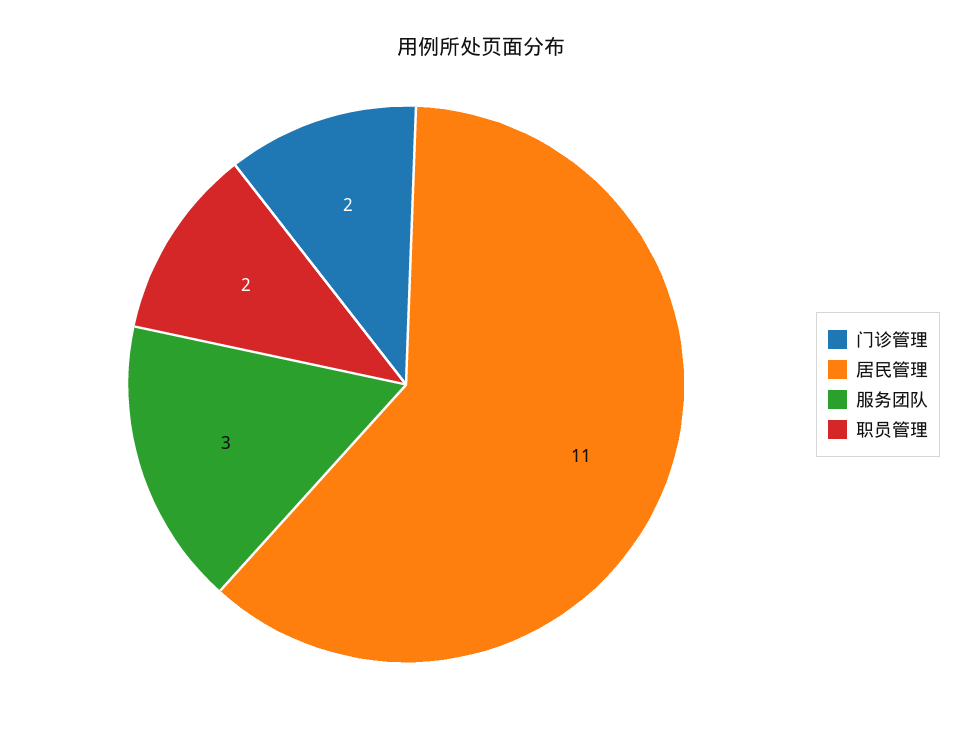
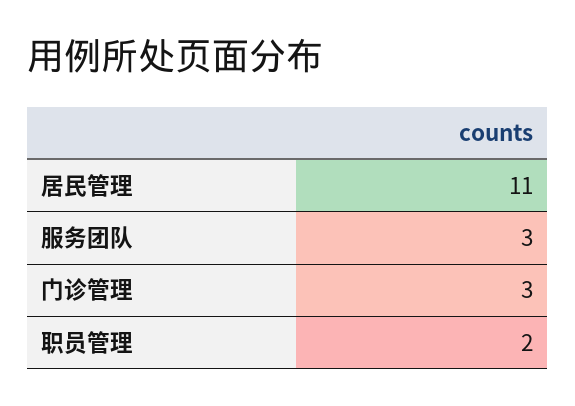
门诊管理: 2 -> 3

